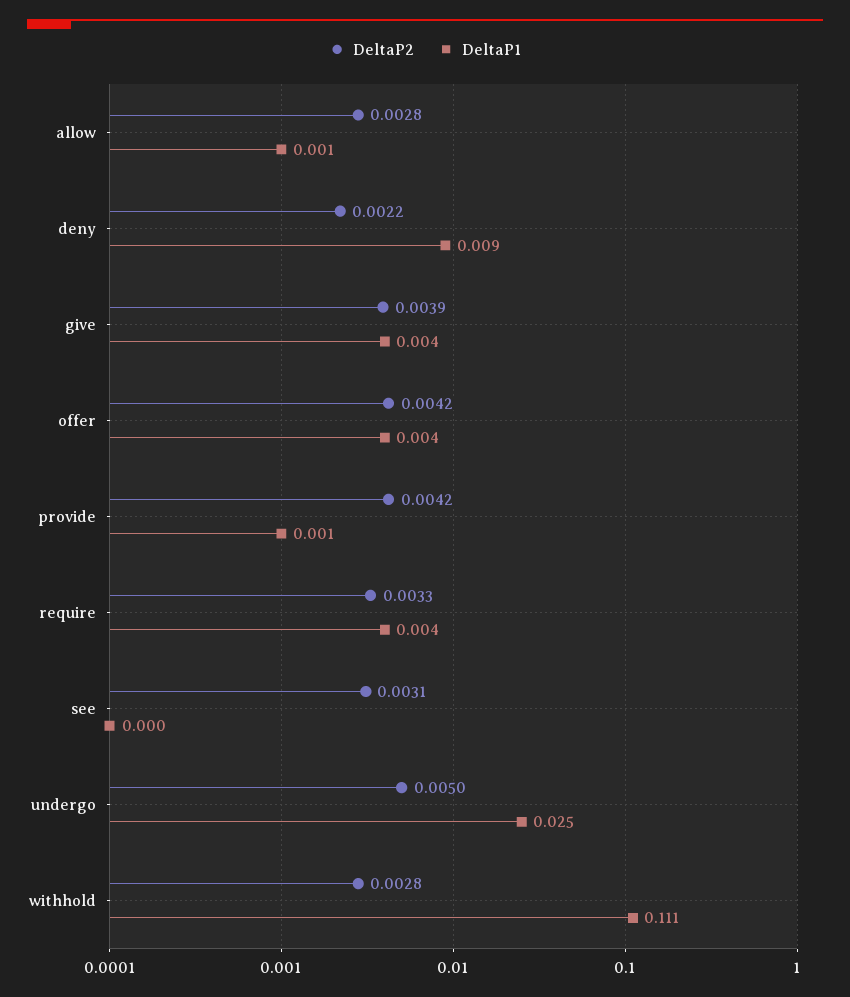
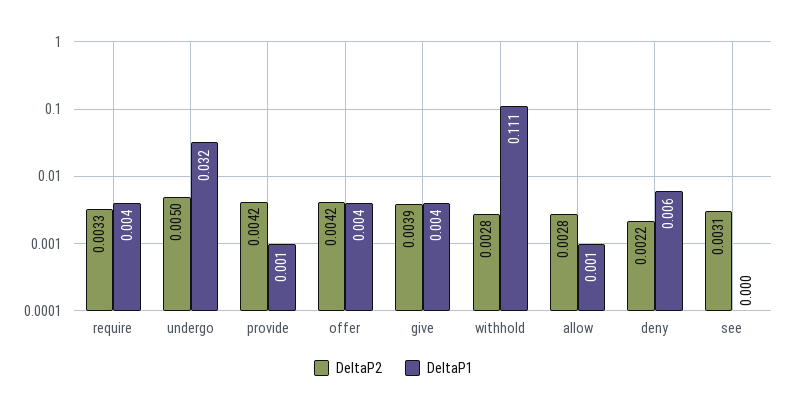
DeltaP1, deny: 0.009 -> 0.006
DeltaP1, undergo: 0.025 -> 0.032

